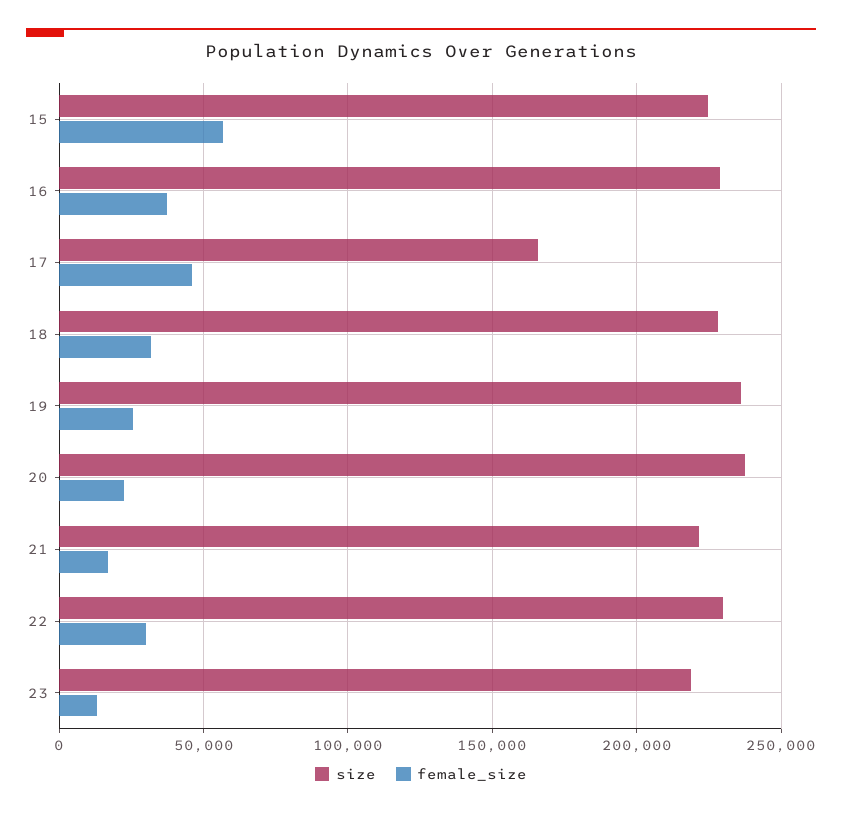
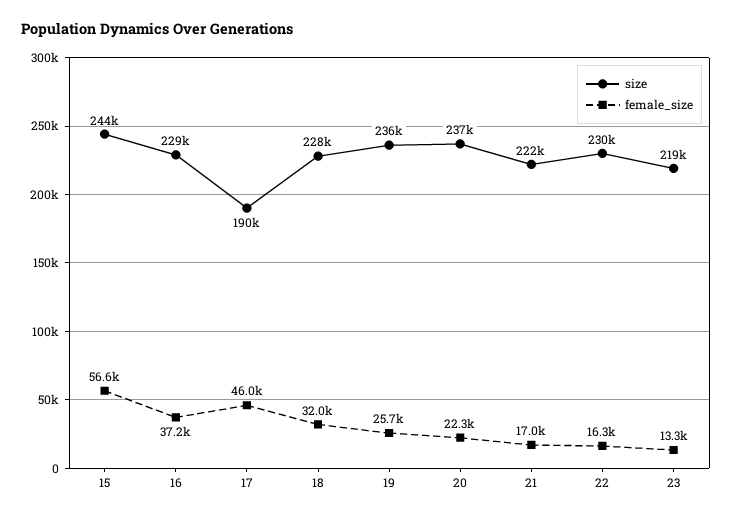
size, 15: 225000 -> 244000
size, 17: 165000 -> 190000
female_size, 22: 30000 -> 16300

